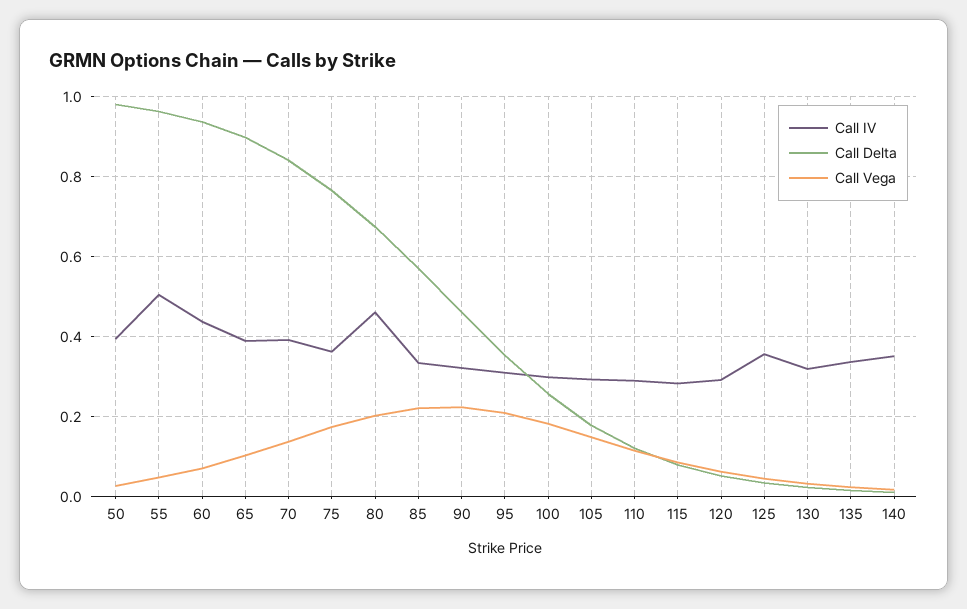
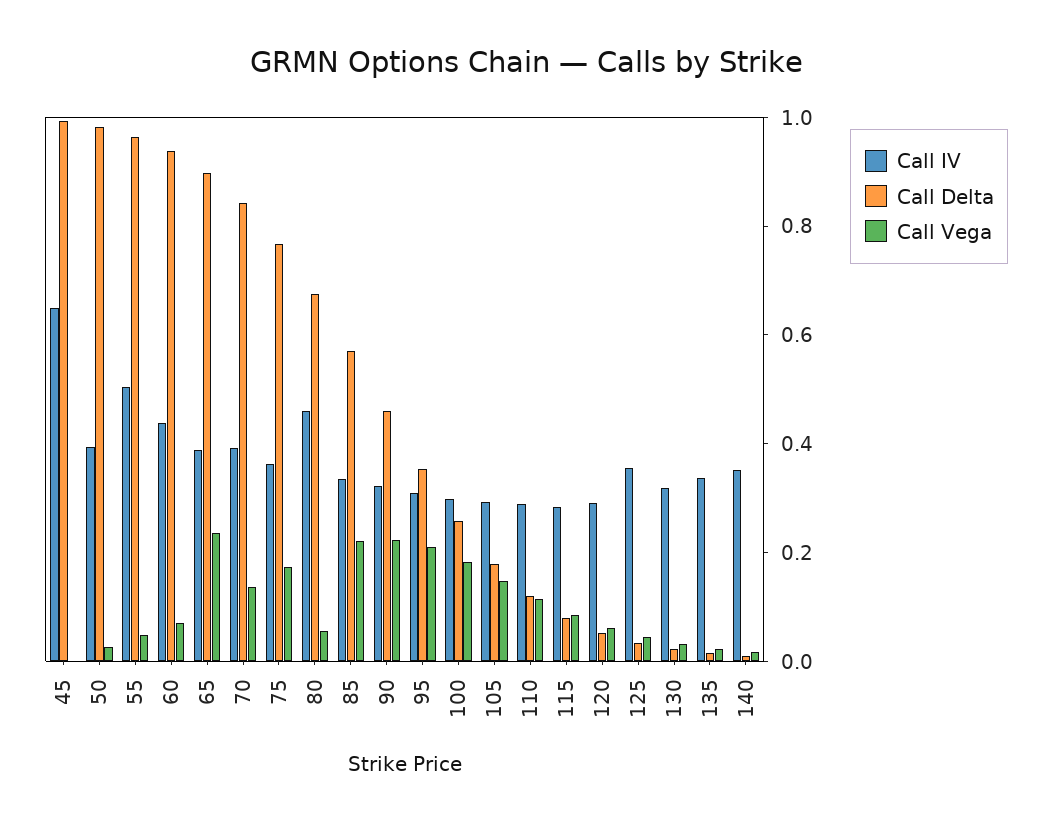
Call Vega, 65: 0.1 -> 0.25
Call Vega, 80: 0.2 -> 0.05
Call IV, 45: none -> 0.65
Call Delta, 45: none -> 1
Call Vega, 45: none -> 0

